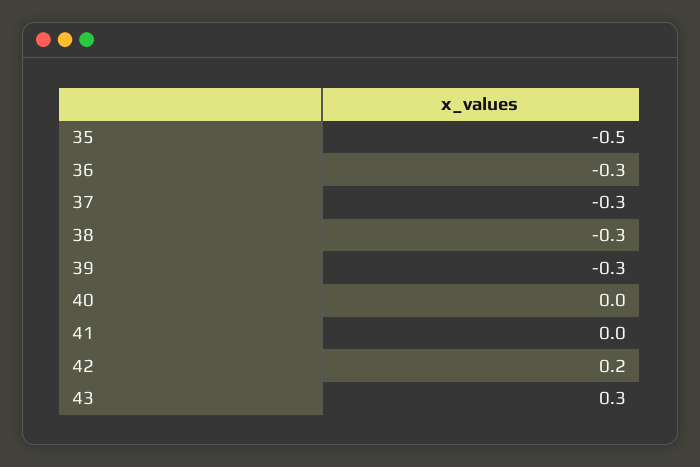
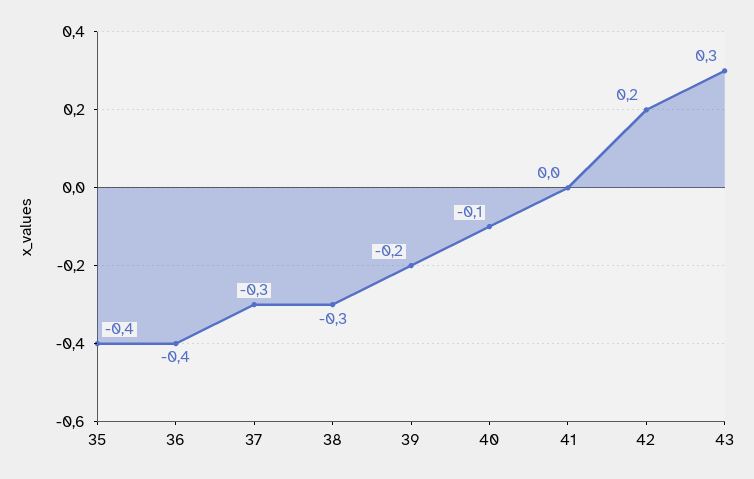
35: -0.5 -> -0.4
36: -0.3 -> -0.4
39: -0.3 -> -0.2
40: 0 -> -0.1

